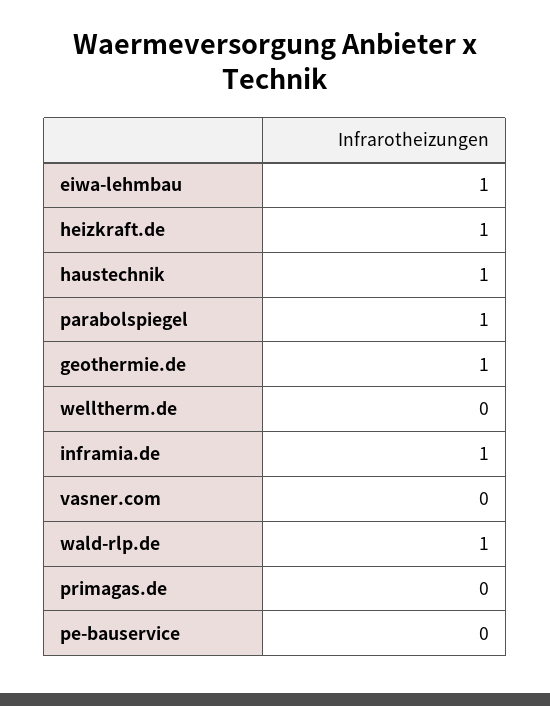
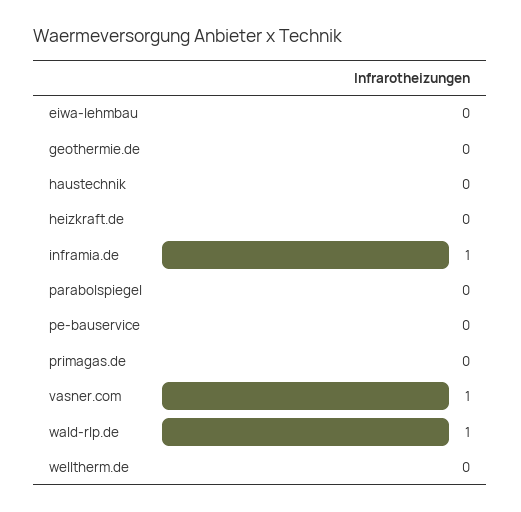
eiwa-lehmbau: 1 -> 0
heizkraft.de: 1 -> 0
haustechnik: 1 -> 0
parabolspiegel: 1 -> 0
geothermie.de: 1 -> 0
vasner.com: 0 -> 1

